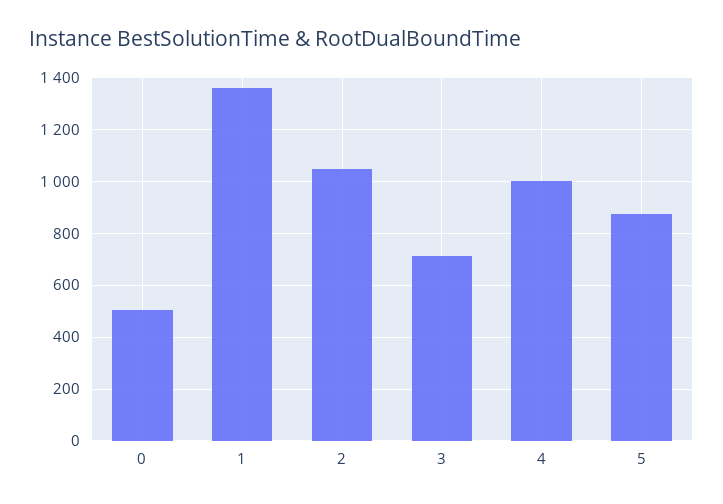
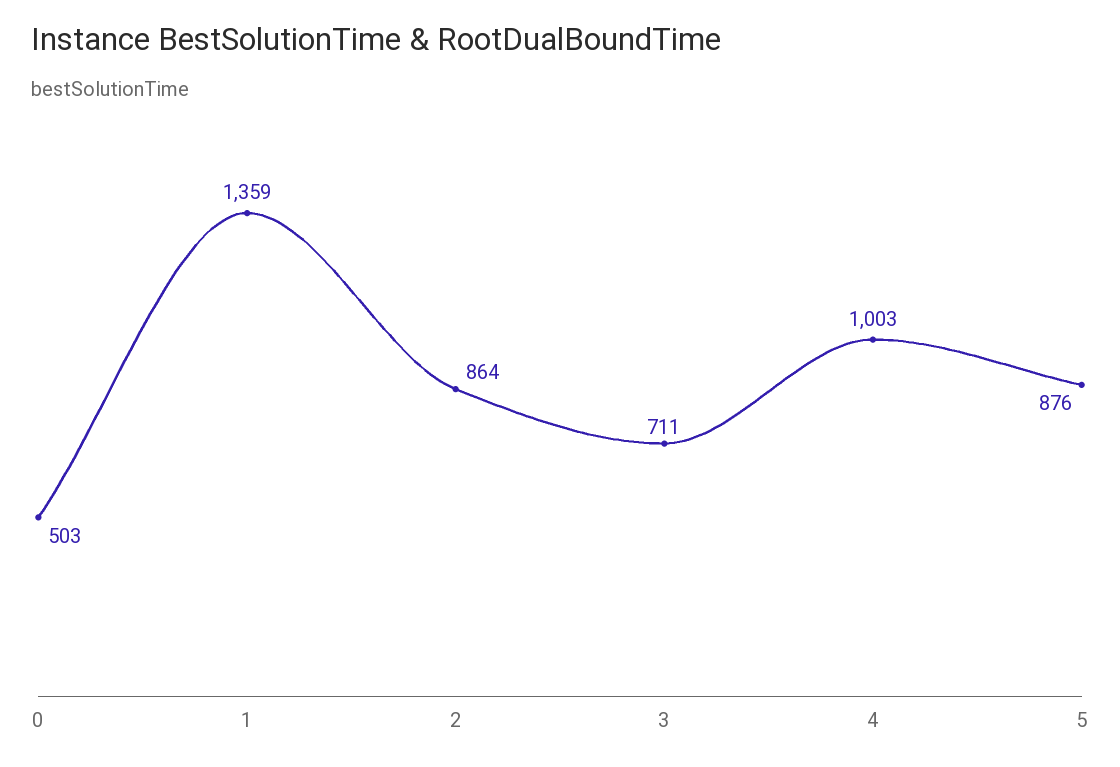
2: 1050 -> 864

